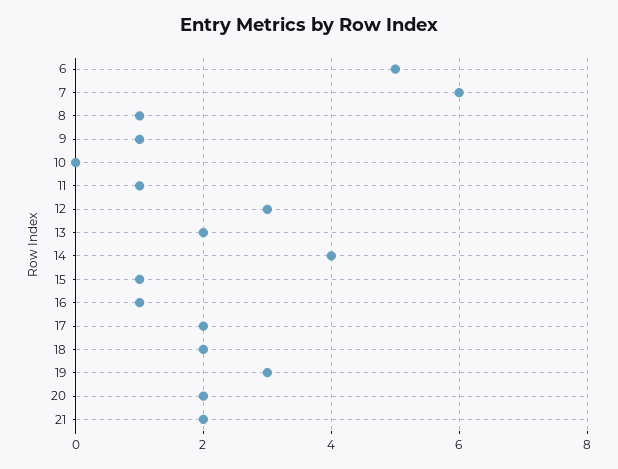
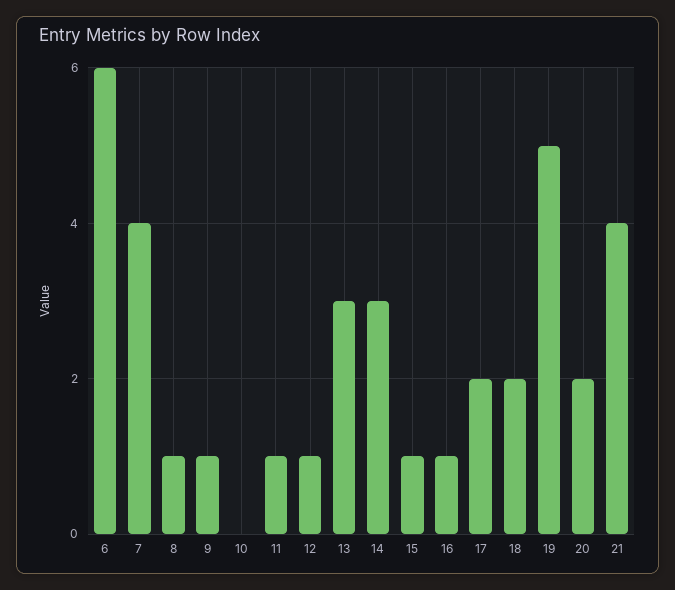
6: 5 -> 6
7: 6 -> 4
12: 3 -> 1
13: 2 -> 3
14: 4 -> 3
19: 3 -> 5
21: 2 -> 4

